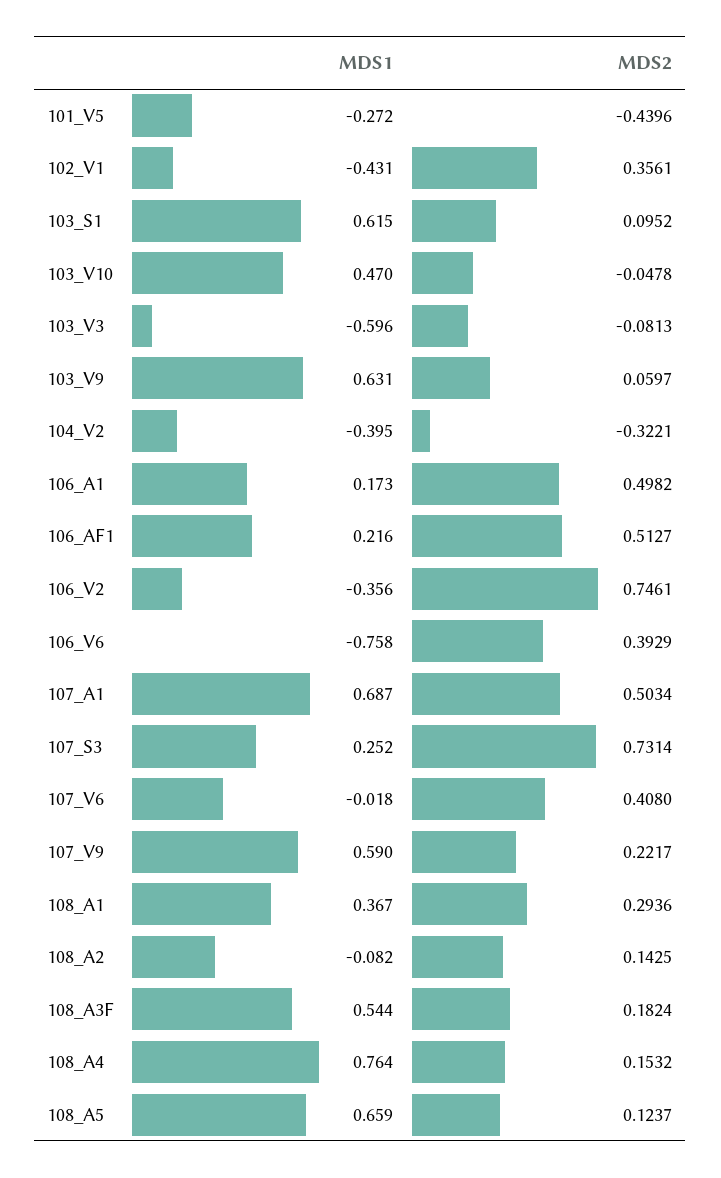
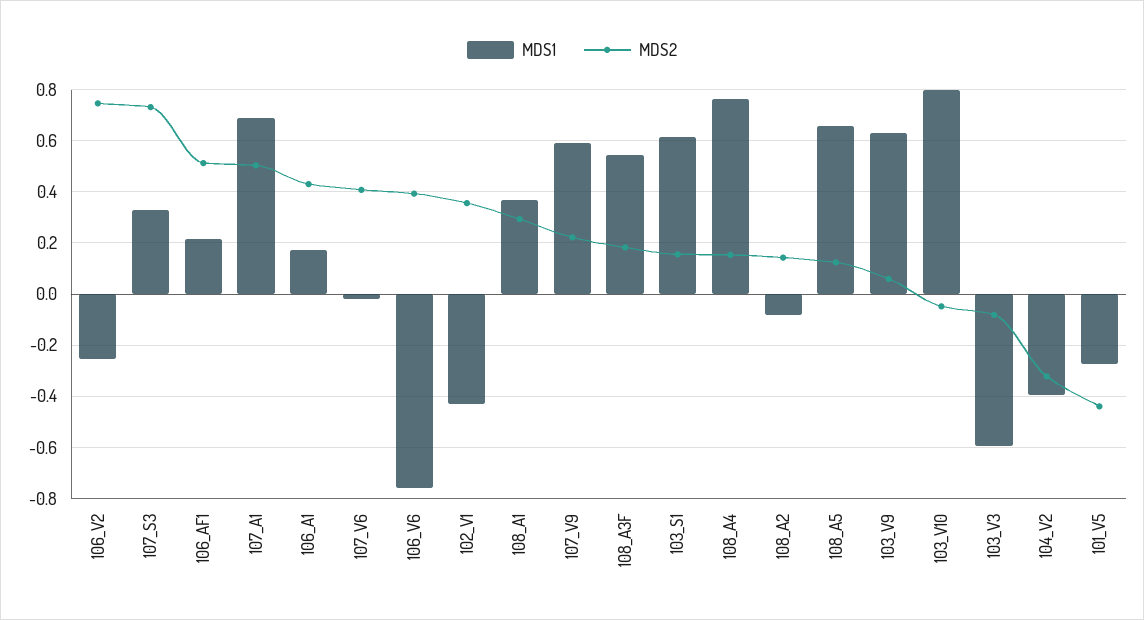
MDS2, 103_S1: 0.0952 -> 0.15
MDS1, 103_V10: 0.47 -> 0.8
MDS2, 106_A1: 0.4982 -> 0.425
MDS1, 106_V2: -0.356 -> -0.25
MDS1, 107_S3: 0.252 -> 0.325

